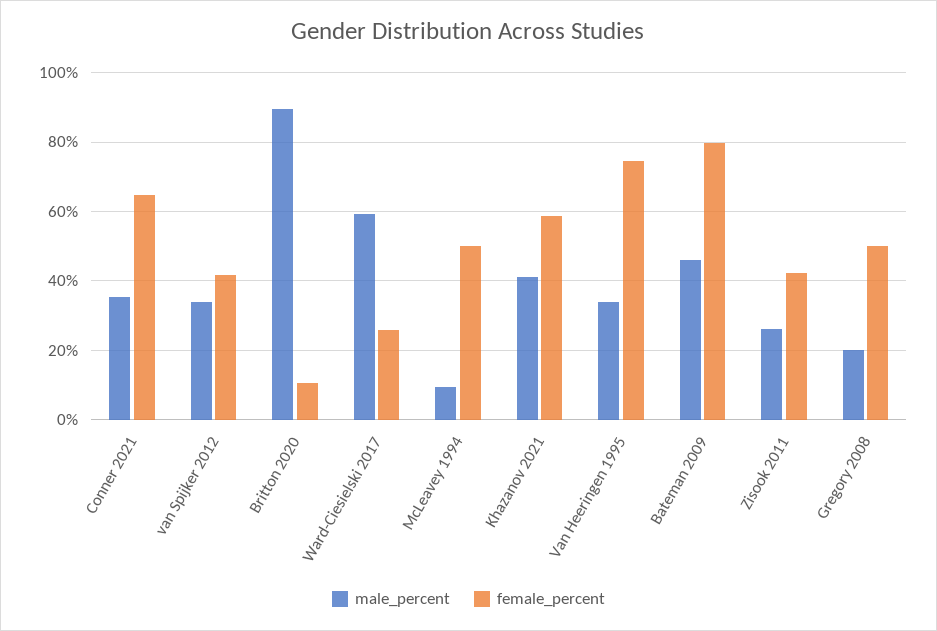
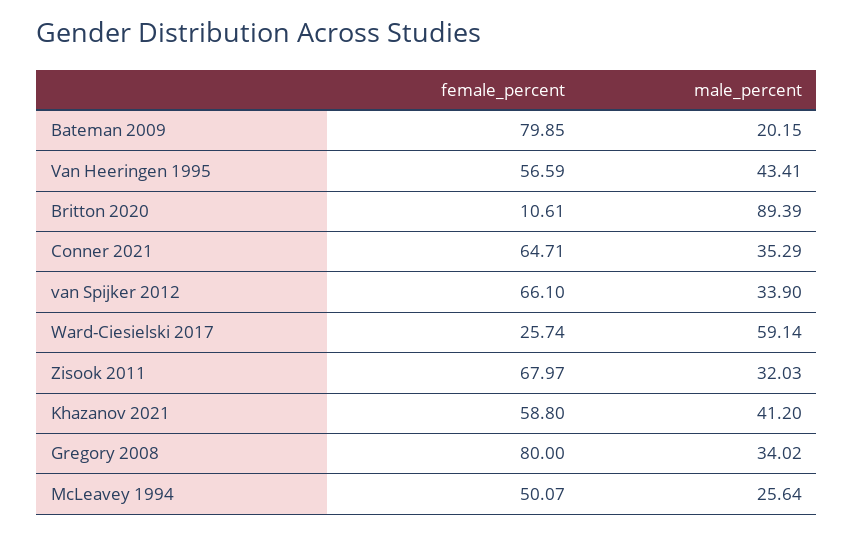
female_percent, van Spijker 2012: 42 -> 66.1
male_percent, McLeavey 1994: 10 -> 25.64
male_percent, Van Heeringen 1995: 34 -> 43.41
female_percent, Van Heeringen 1995: 74 -> 56.59
male_percent, Bateman 2009: 46 -> 20.15
male_percent, Zisook 2011: 26 -> 32.03
female_percent, Zisook 2011: 42 -> 67.97
male_percent, Gregory 2008: 20 -> 34.02
female_percent, Gregory 2008: 50 -> 80

